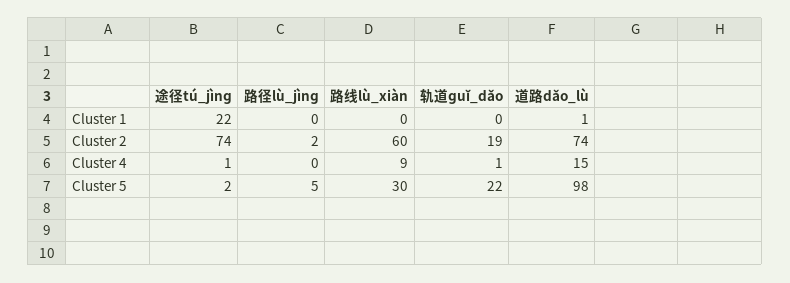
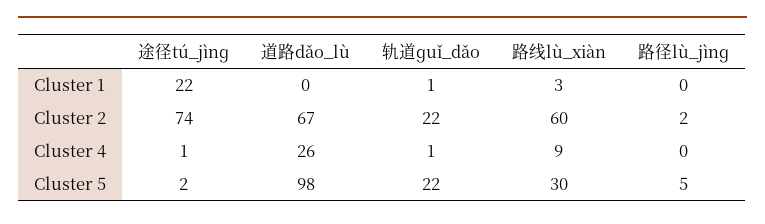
路线lù_xiàn, Cluster 1: 0 -> 3
轨道ɡuǐ_dǎo, Cluster 1: 0 -> 1
道路dǎo_lù, Cluster 1: 1 -> 0
轨道ɡuǐ_dǎo, Cluster 2: 19 -> 22
道路dǎo_lù, Cluster 2: 74 -> 67
道路dǎo_lù, Cluster 4: 15 -> 26

